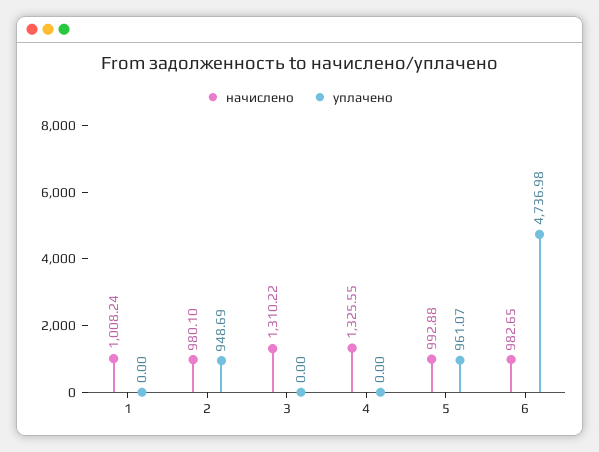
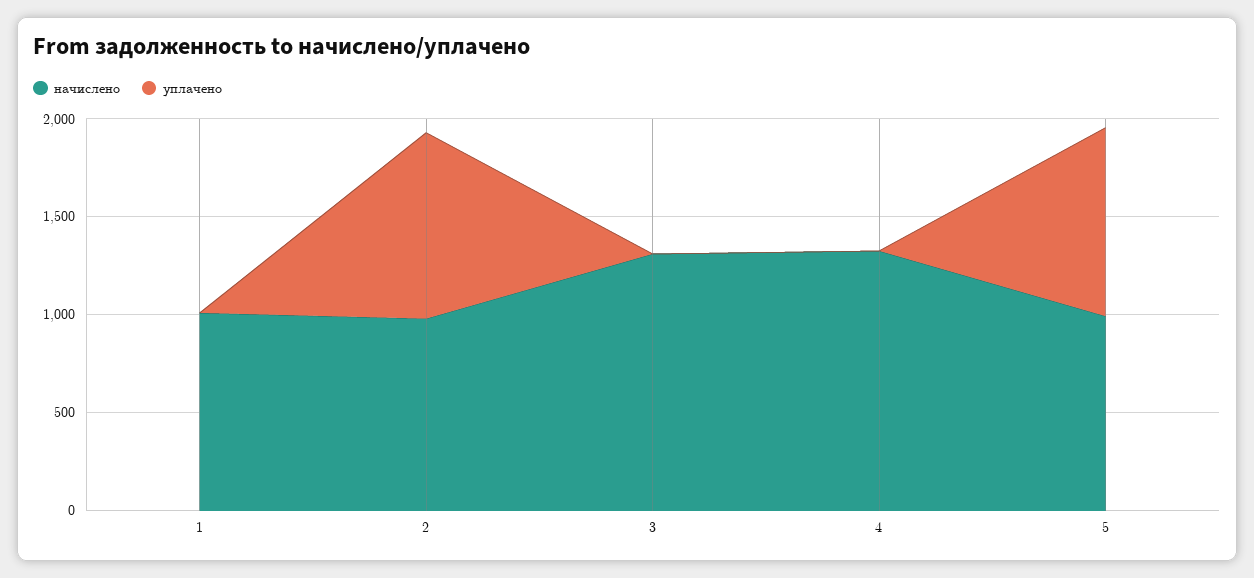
начислено, 6: 982.65 -> none
уплачено, 6: 4736.98 -> none

